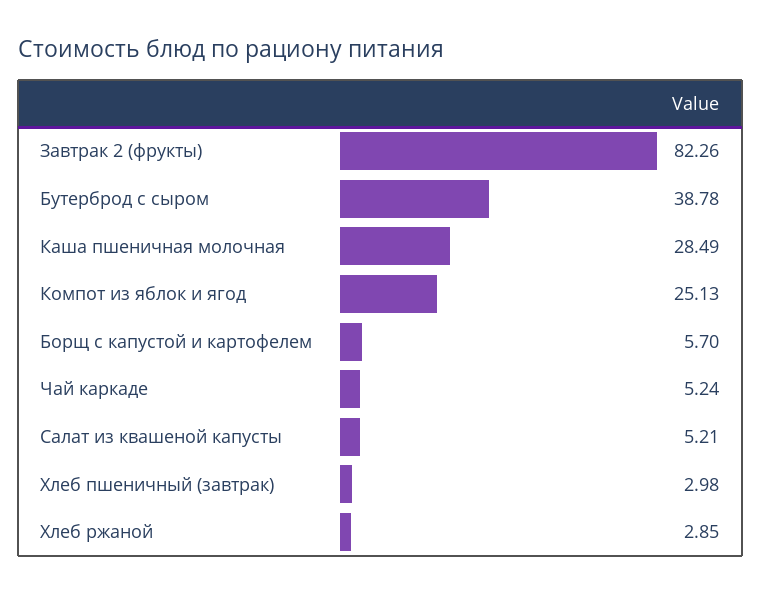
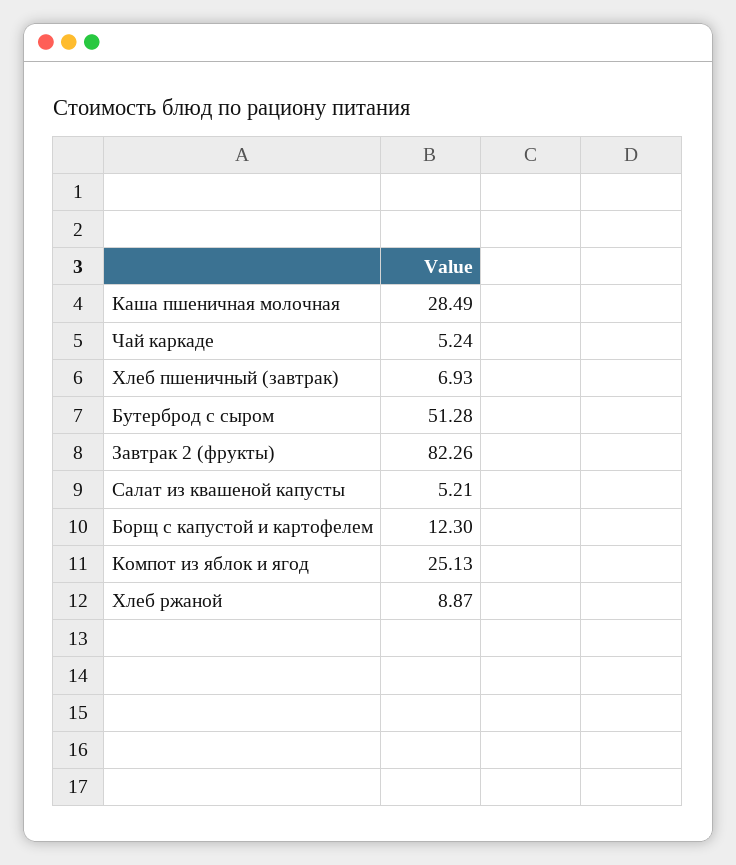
Бутерброд с сыром: 38.78 -> 51.28
Борщ с капустой и картофелем: 5.7 -> 12.3
Хлеб пшеничный (завтрак): 2.98 -> 6.93
Хлеб ржаной: 2.85 -> 8.87

